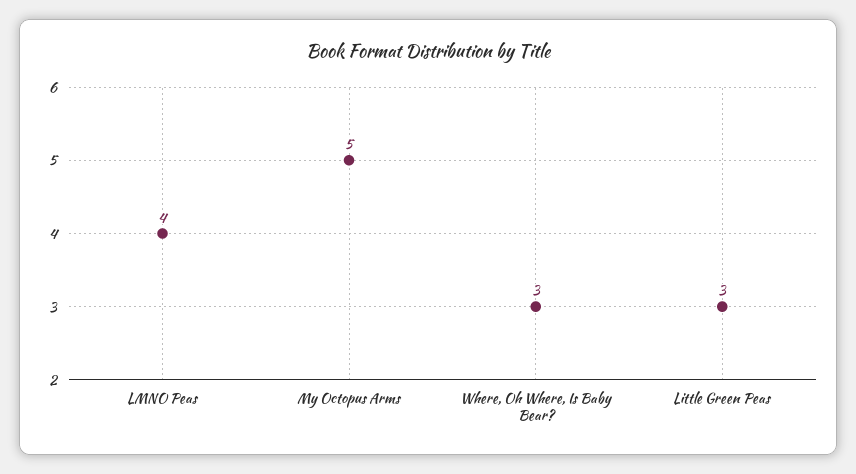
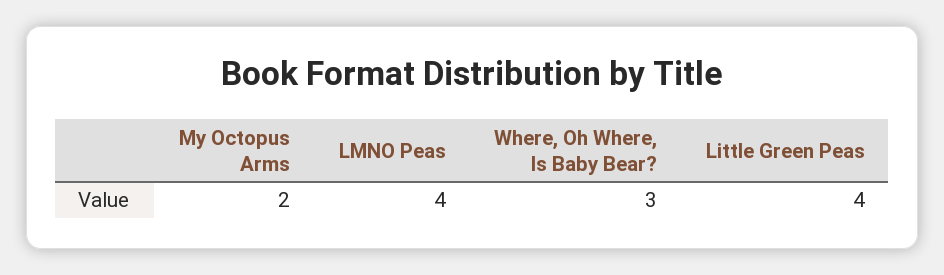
My Octopus Arms: 5 -> 2
Little Green Peas: 3 -> 4

